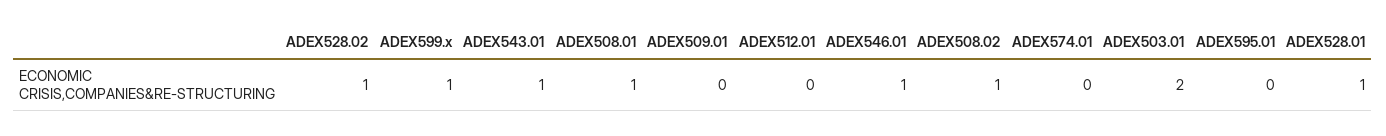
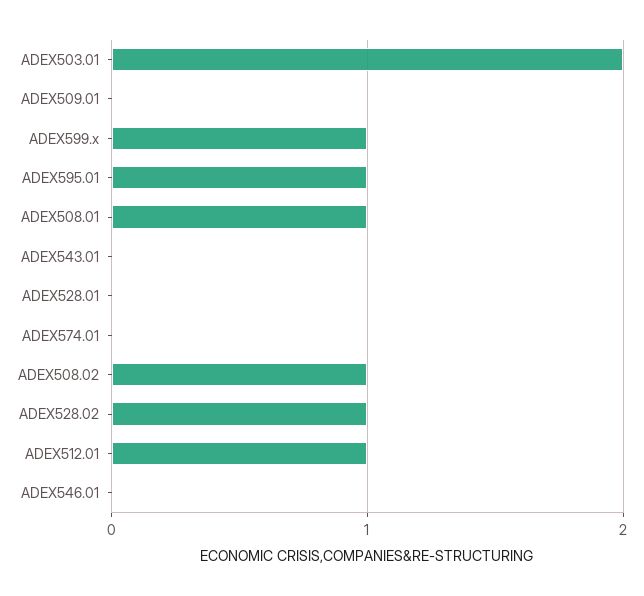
ADEX543.01: 1 -> 0
ADEX512.01: 0 -> 1
ADEX546.01: 1 -> 0
ADEX595.01: 0 -> 1
ADEX528.01: 1 -> 0

